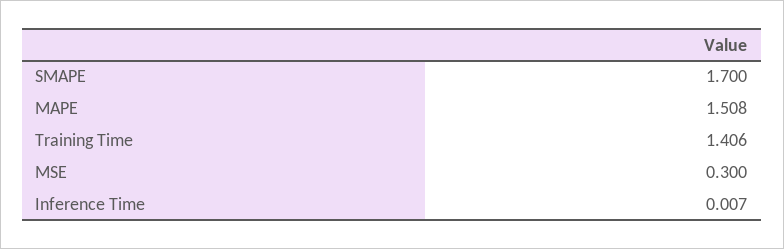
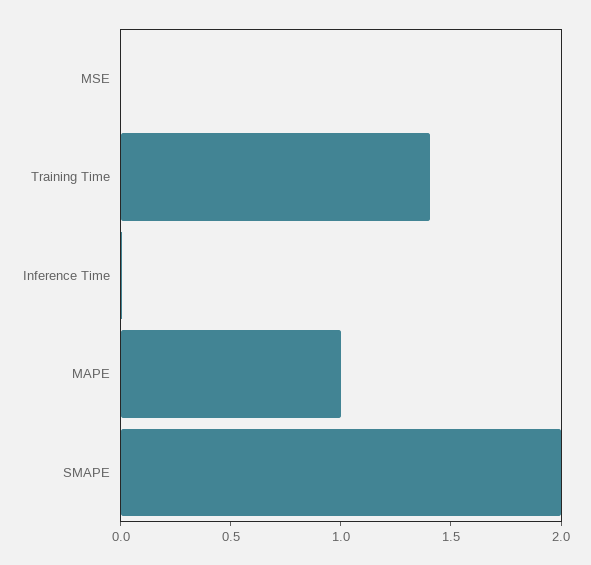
SMAPE: 1.7 -> 2
MAPE: 1.508 -> 1
MSE: 0.3 -> 0

